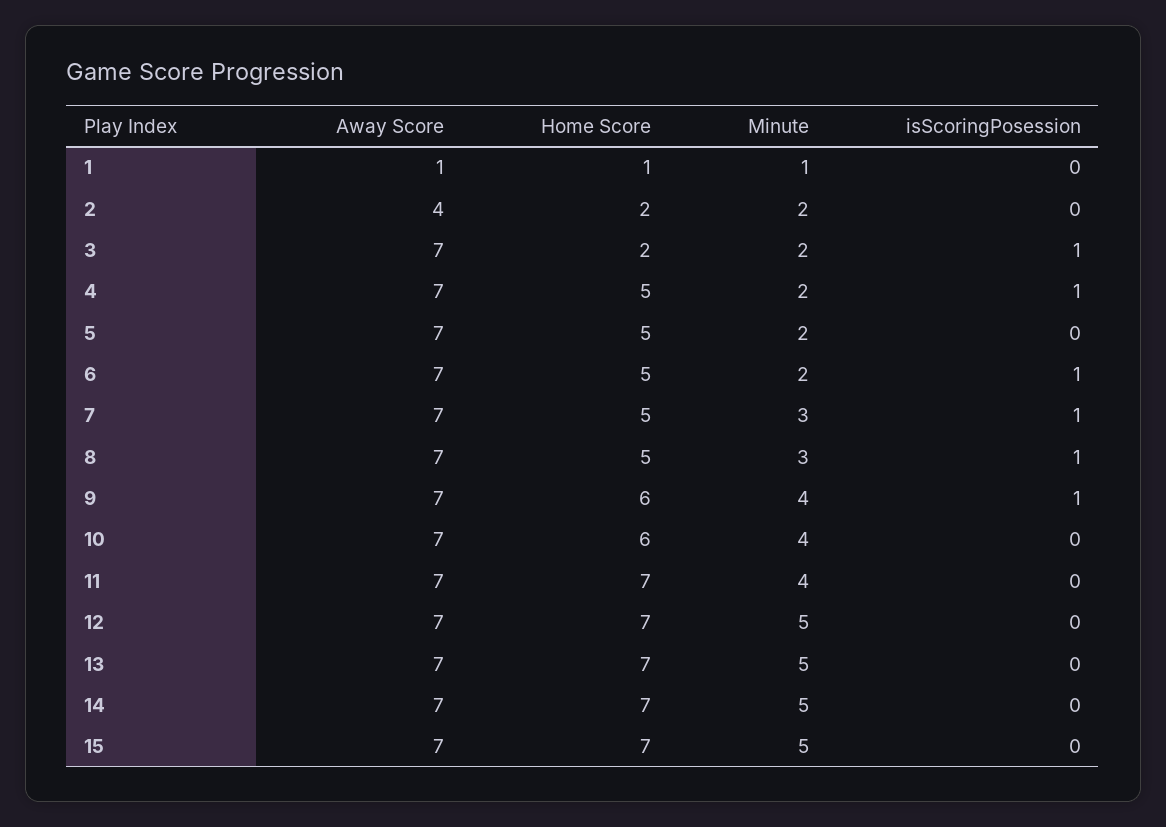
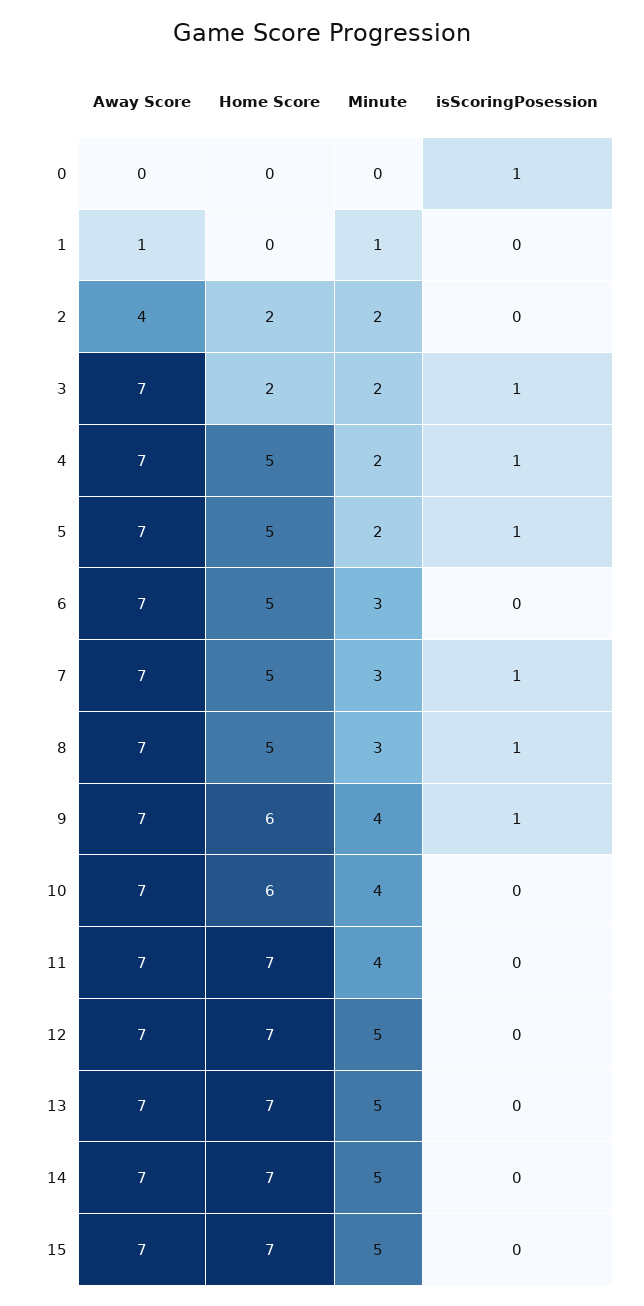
Home Score, 1: 1 -> 0
isScoringPosession, 5: 0 -> 1
Minute, 6: 2 -> 3
isScoringPosession, 6: 1 -> 0
Away Score, 0: none -> 0
Home Score, 0: none -> 0
Minute, 0: none -> 0
isScoringPosession, 0: none -> 1

